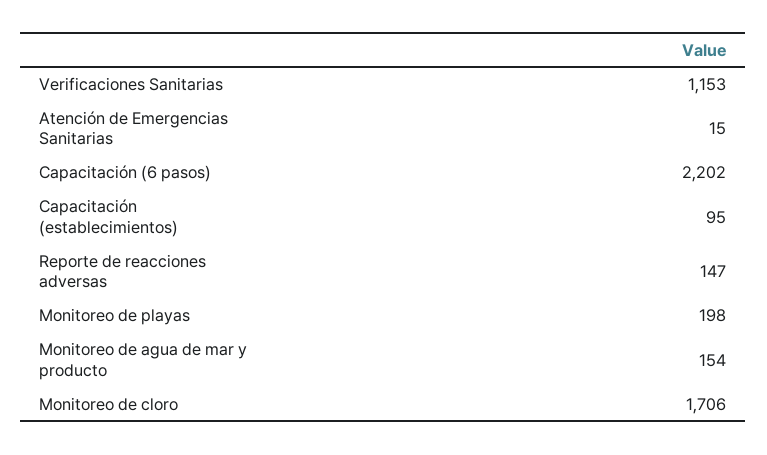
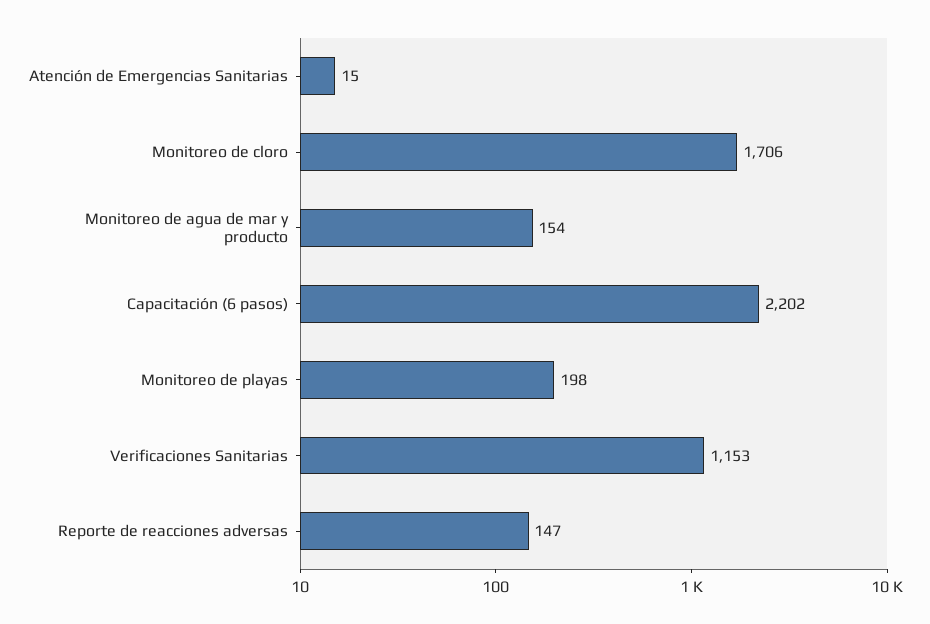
Capacitación (establecimientos): 95 -> none

